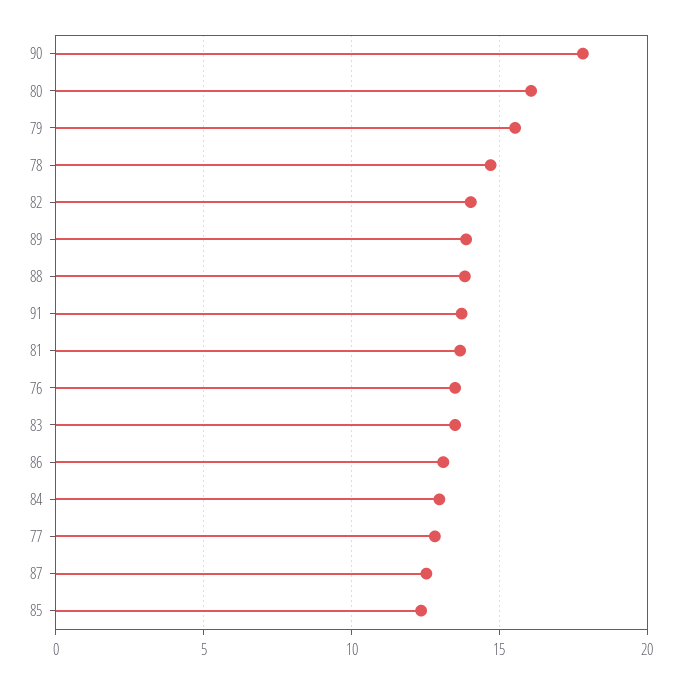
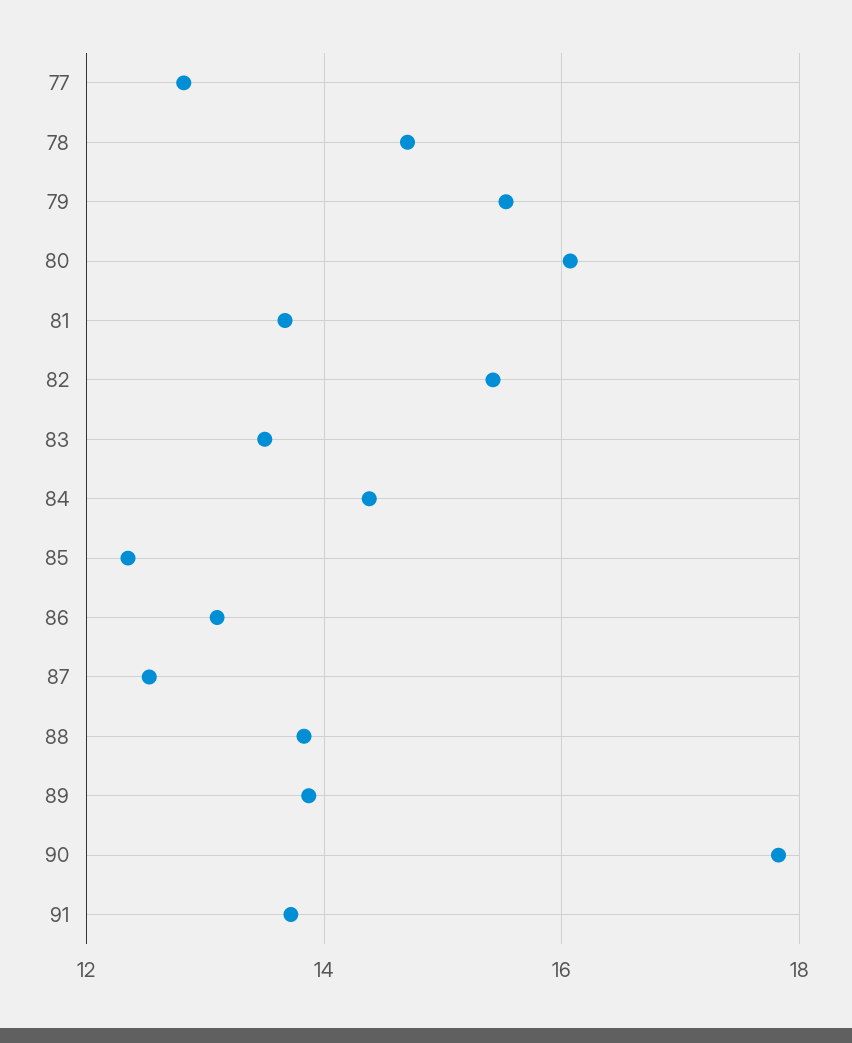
82: 14 -> 15.4
76: 13.5 -> none
84: 13 -> 14.4

